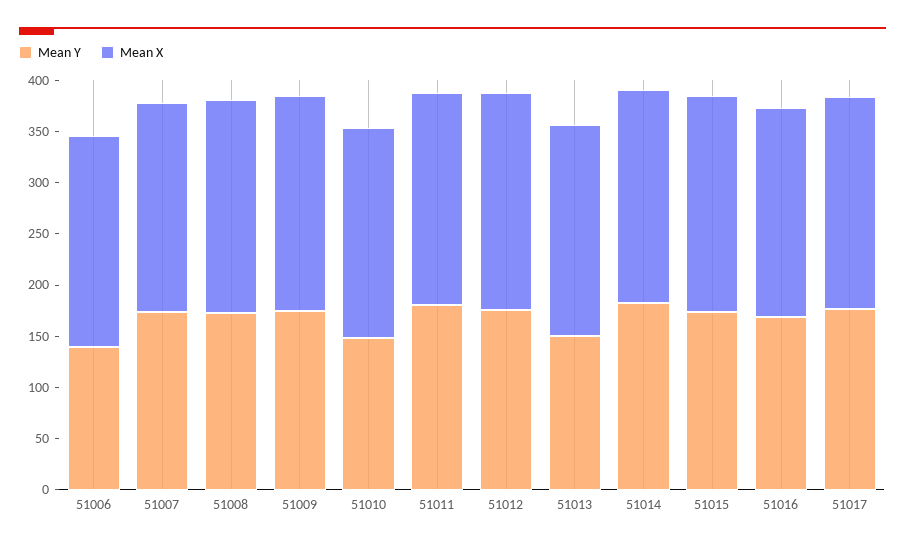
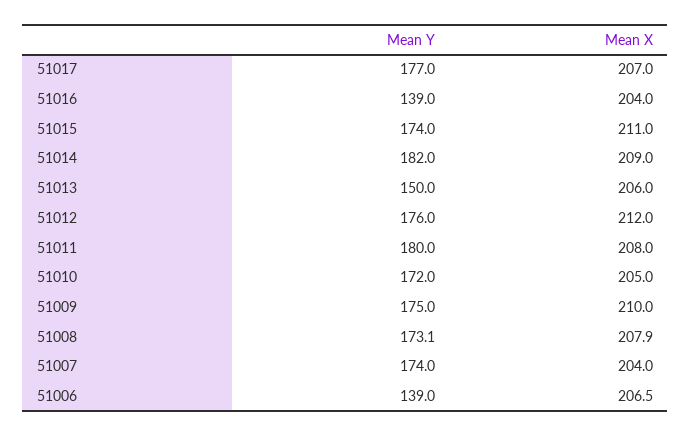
Mean Y, 51010: 150 -> 172
Mean Y, 51016: 170 -> 139

